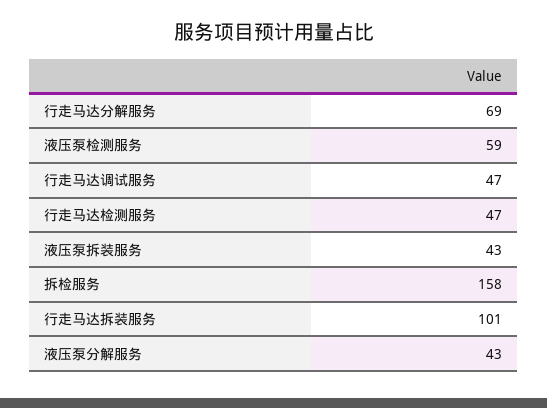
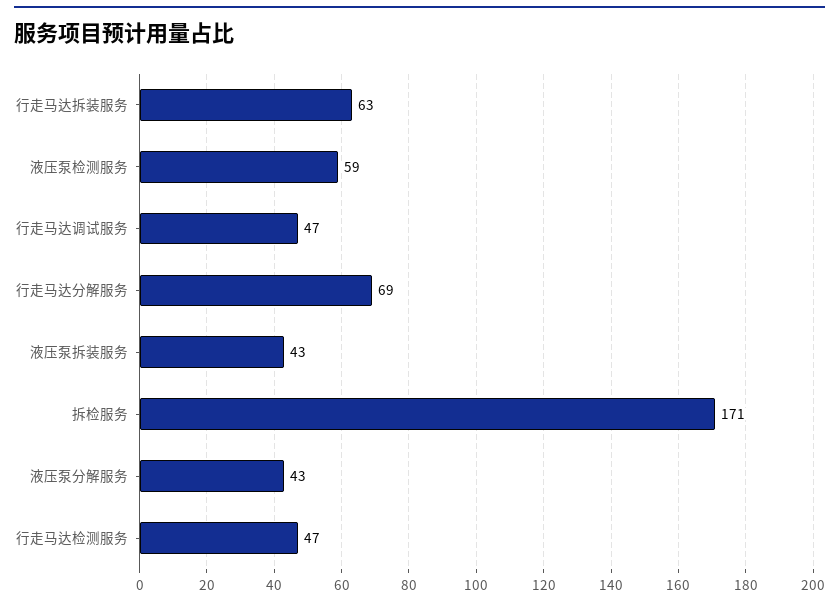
拆检服务: 158 -> 171
行走马达拆装服务: 101 -> 63

